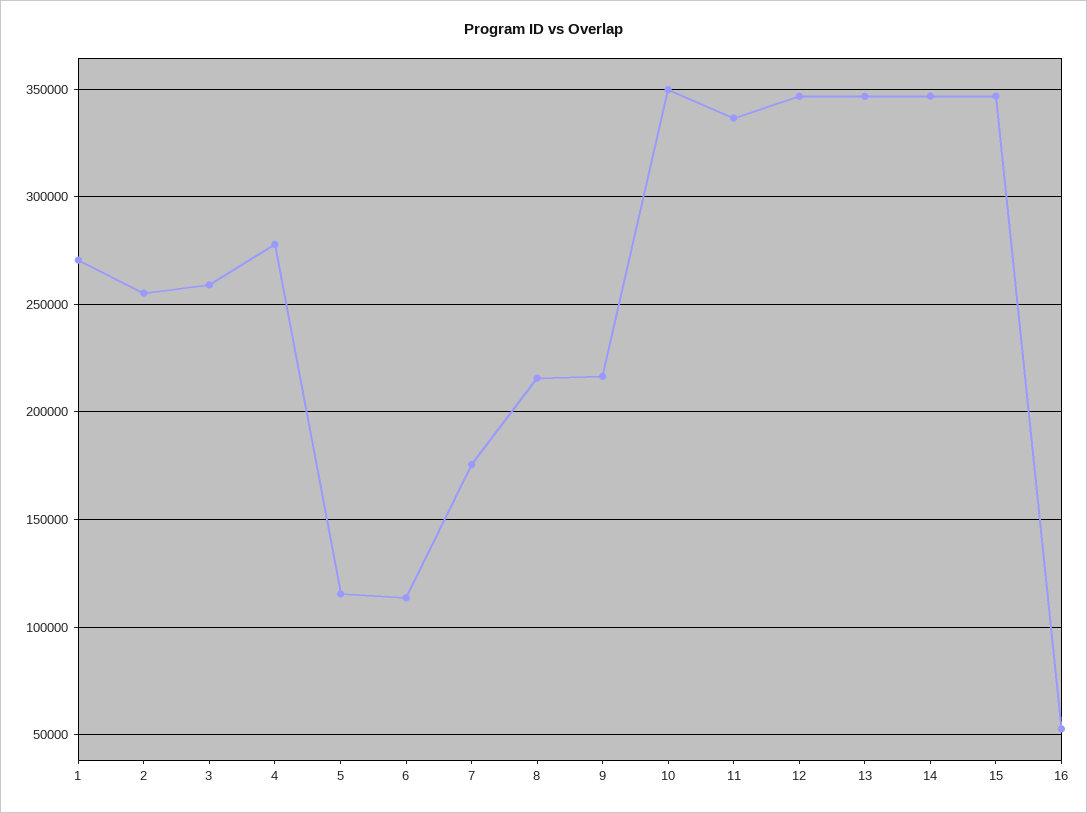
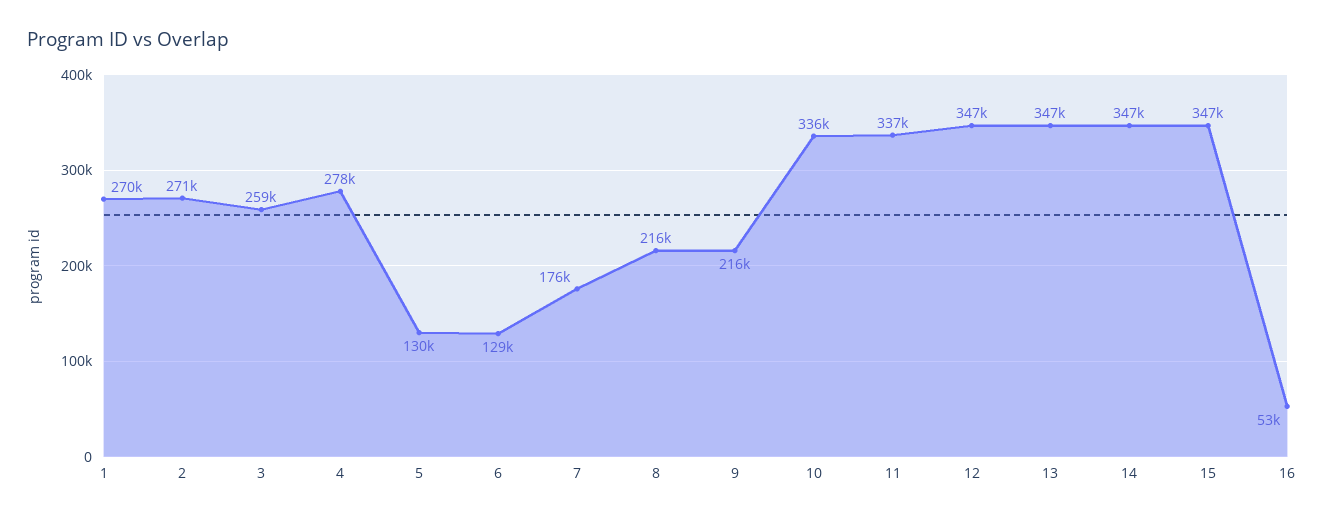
2: 255000 -> 271000
5: 115000 -> 130000
6: 115000 -> 129000
10: 350000 -> 336000

